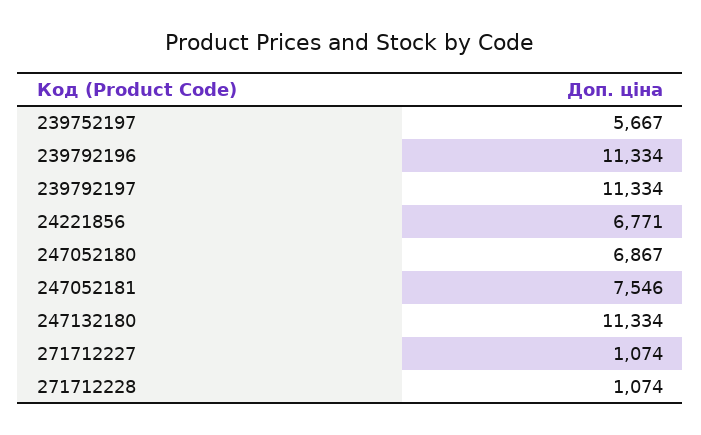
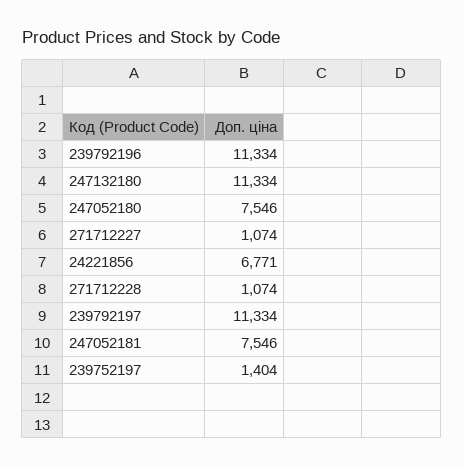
239752197: 5667 -> 1404
247052180: 6867 -> 7546

